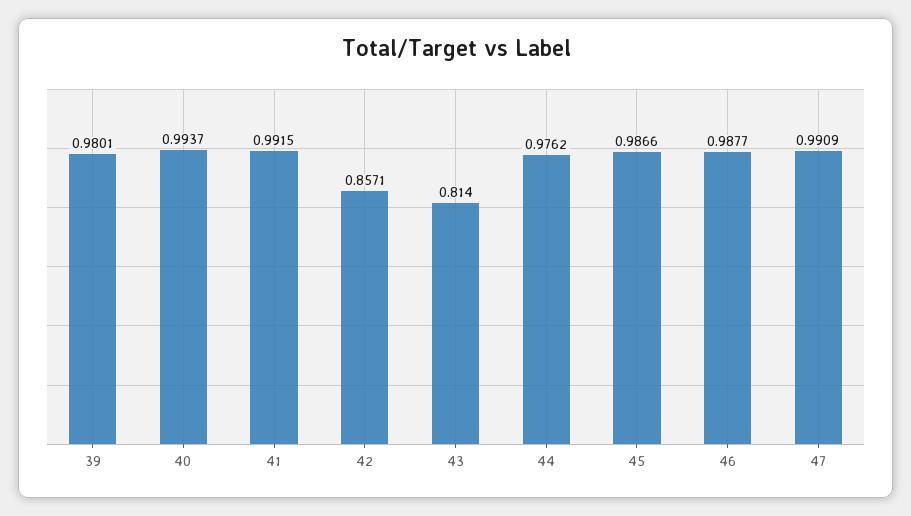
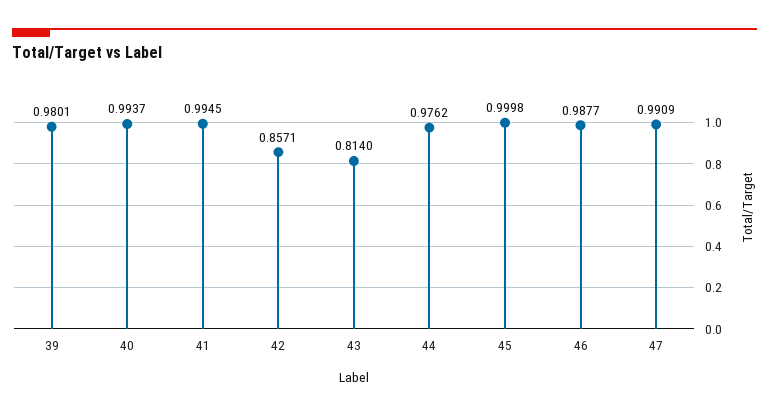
41: 0.9915 -> 0.9945
45: 0.9866 -> 0.9998

